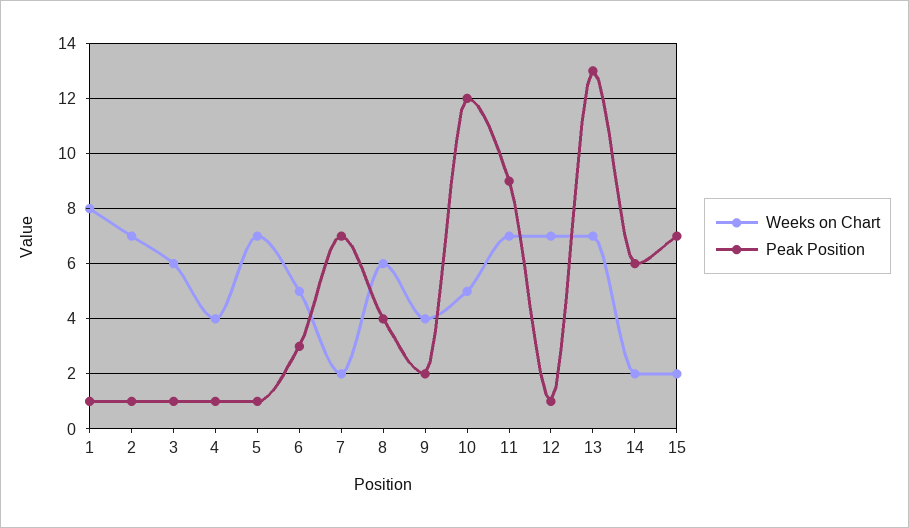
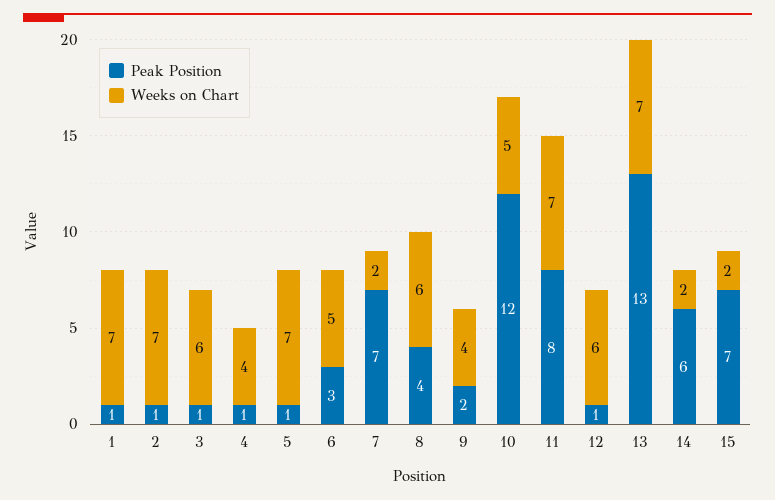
Weeks on Chart, 1: 8 -> 7
Peak Position, 11: 9 -> 8
Weeks on Chart, 12: 7 -> 6

